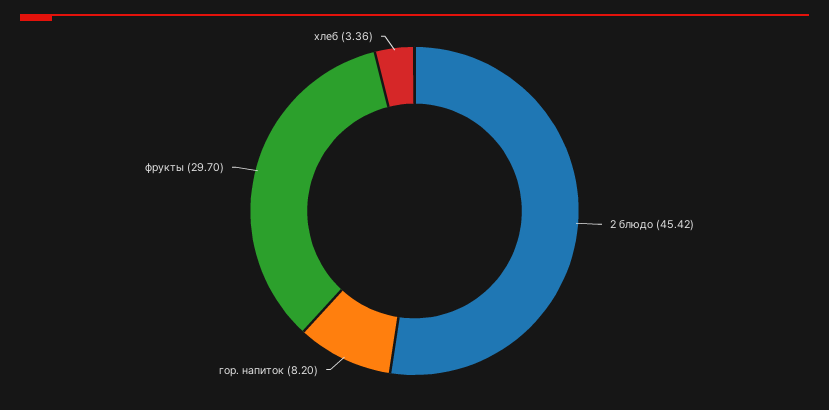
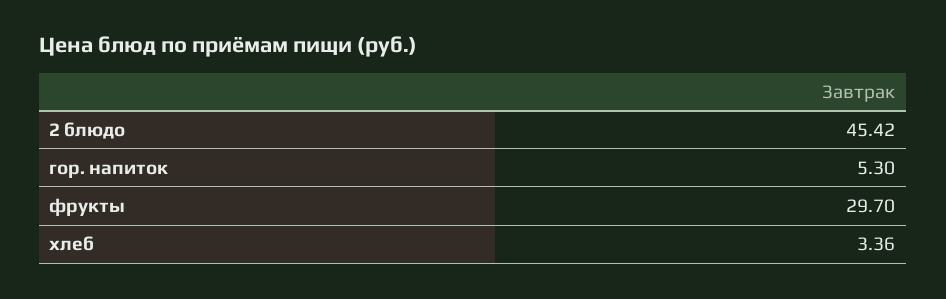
гор. напиток: 8.2 -> 5.3

